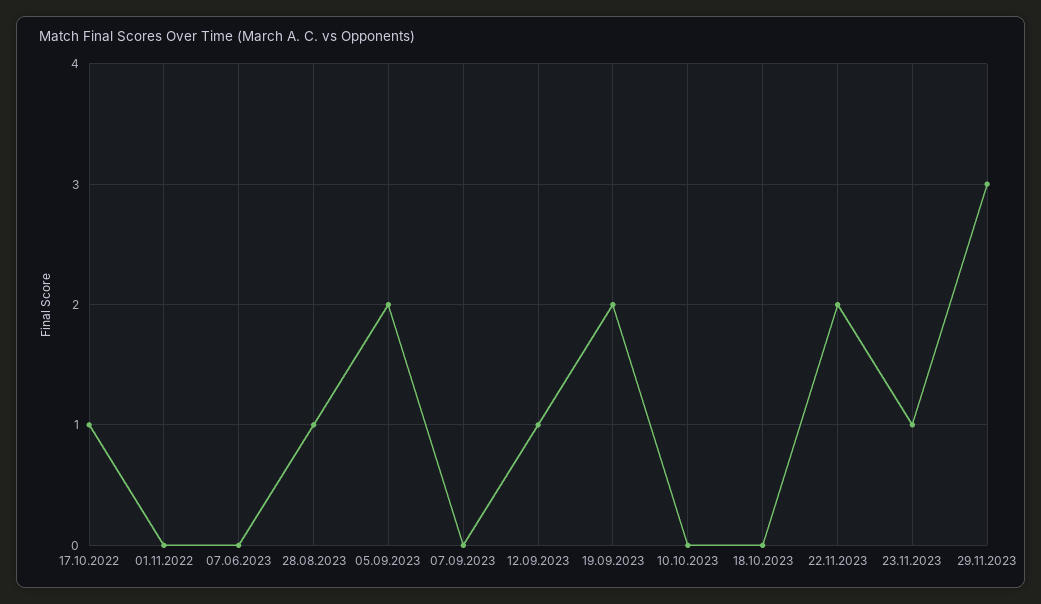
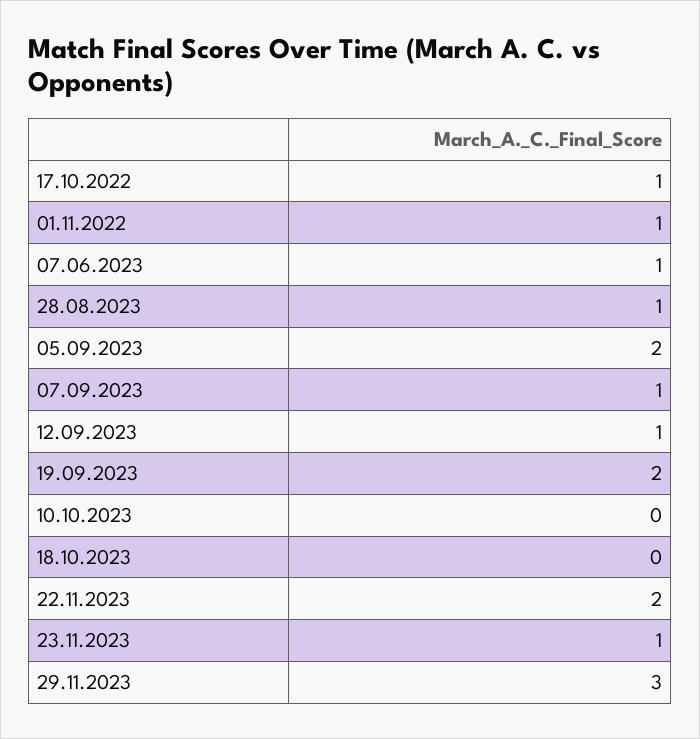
01.11.2022: 0 -> 1
07.06.2023: 0 -> 1
07.09.2023: 0 -> 1

